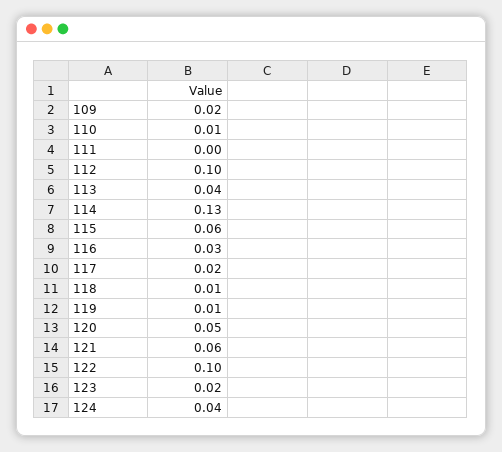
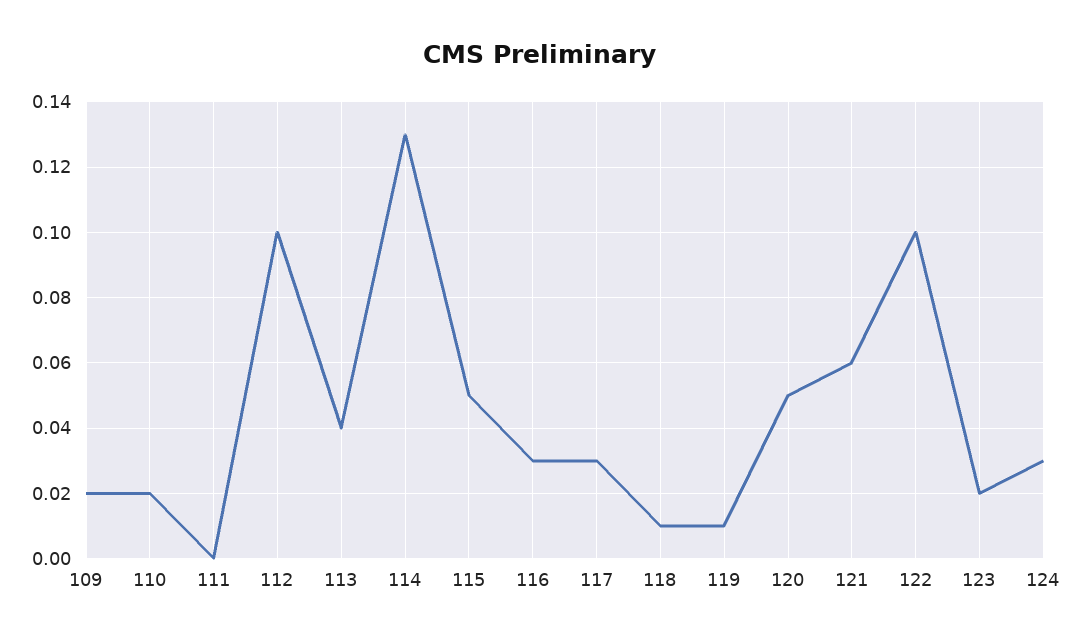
110: 0.01 -> 0.02
115: 0.06 -> 0.05
117: 0.02 -> 0.03
124: 0.04 -> 0.03

